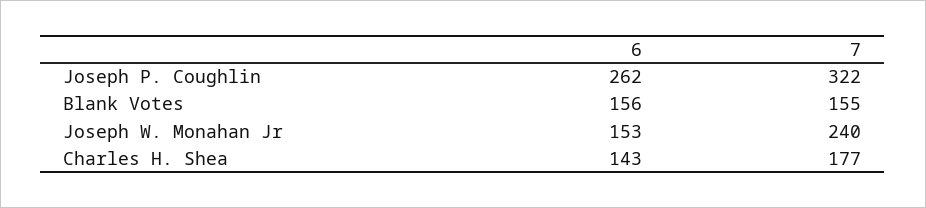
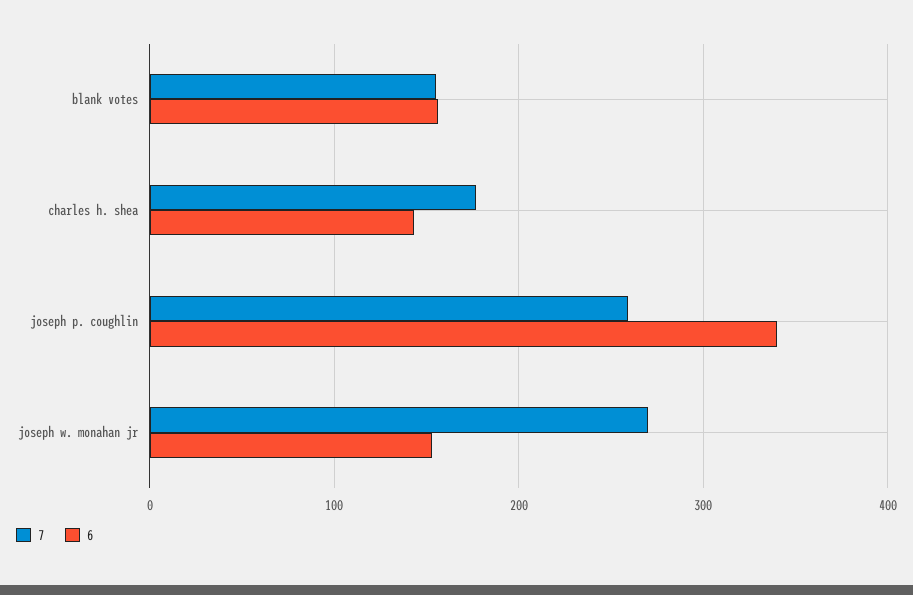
6, Joseph P. Coughlin: 262 -> 340
7, Joseph P. Coughlin: 322 -> 260
7, Joseph W. Monahan Jr: 240 -> 270

